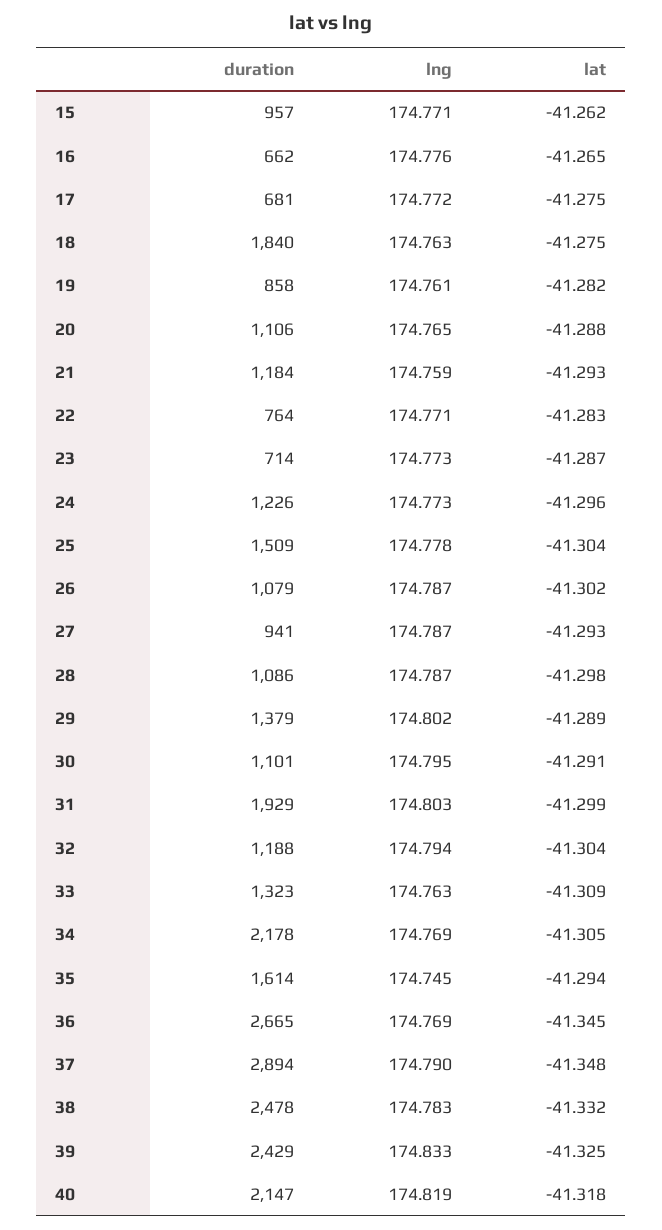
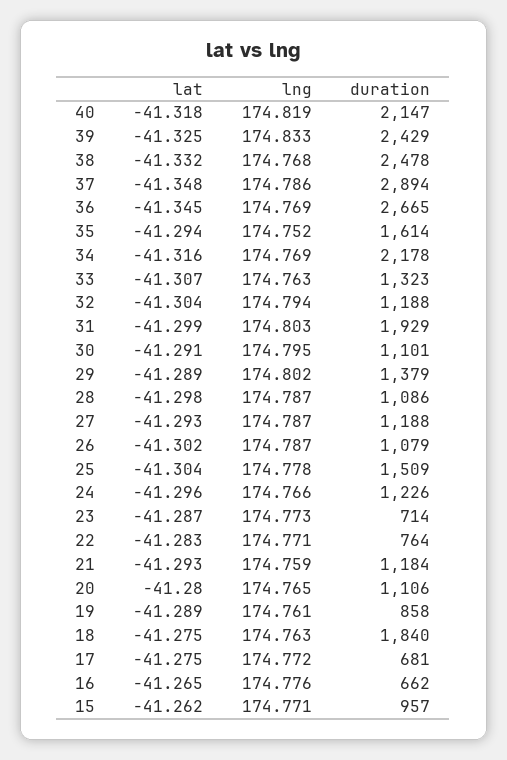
lat, 19: -41.282 -> -41.289
lat, 20: -41.288 -> -41.28
lng, 24: 174.773 -> 174.766
duration, 27: 941 -> 1188
lat, 33: -41.309 -> -41.307
lat, 34: -41.305 -> -41.316
lng, 35: 174.745 -> 174.752
lng, 37: 174.79 -> 174.786
lng, 38: 174.783 -> 174.768

